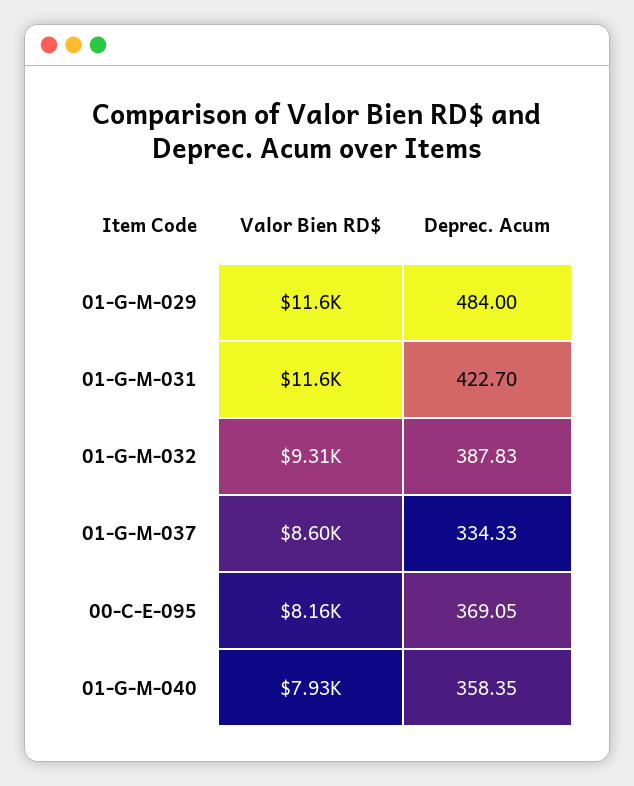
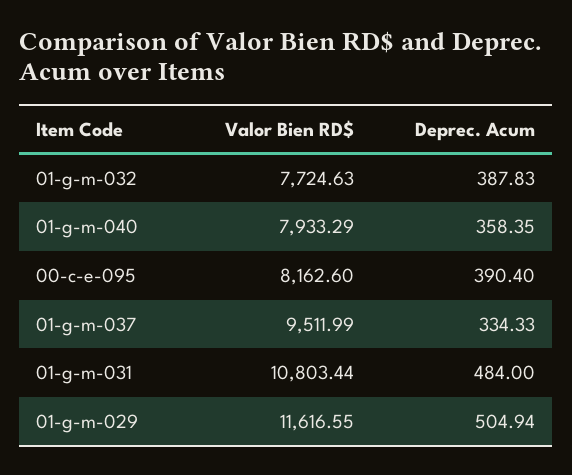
Deprec. Acum, 01-G-M-029: 484 -> 504.94
Valor Bien RD$, 01-G-M-031: 11600 -> 10803.44
Deprec. Acum, 01-G-M-031: 422.7 -> 484
Valor Bien RD$, 01-G-M-032: 9310 -> 7724.63
Valor Bien RD$, 01-G-M-037: 8600 -> 9511.99
Deprec. Acum, 00-C-E-095: 369.05 -> 390.4

